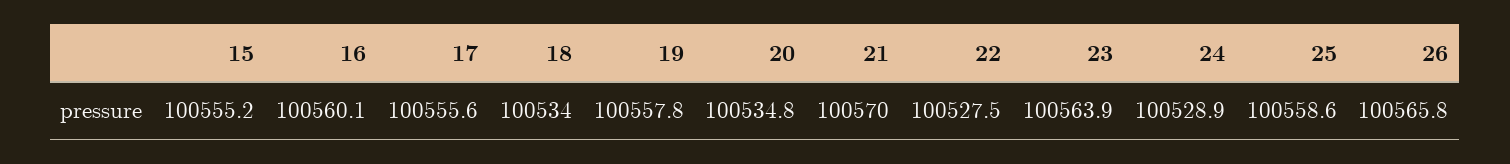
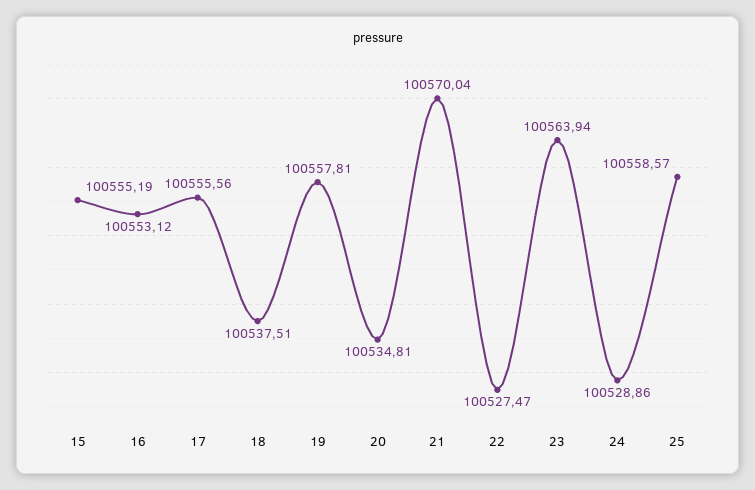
16: 100560.1 -> 100553.12
18: 100534 -> 100537.51
26: 100565.8 -> none

